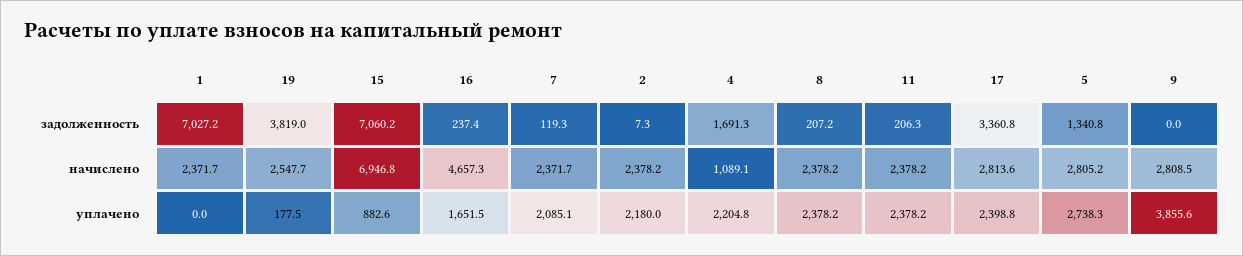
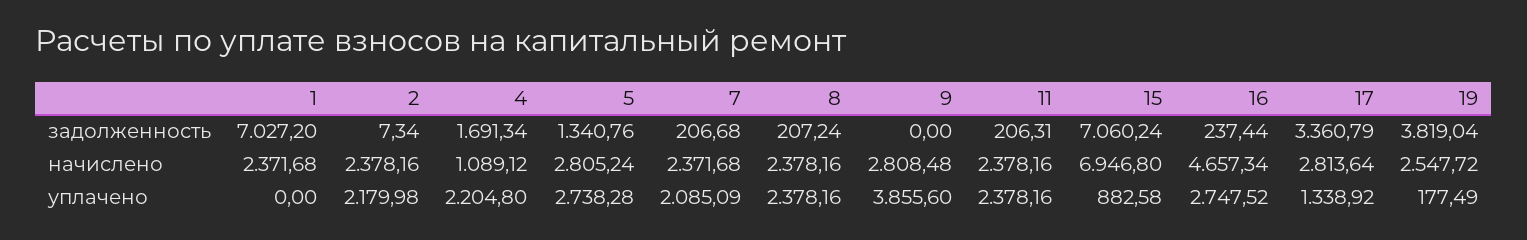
7, задолженность: 119.3 -> 206.68
16, уплачено: 1651.5 -> 2747.52
17, уплачено: 2398.8 -> 1338.92

